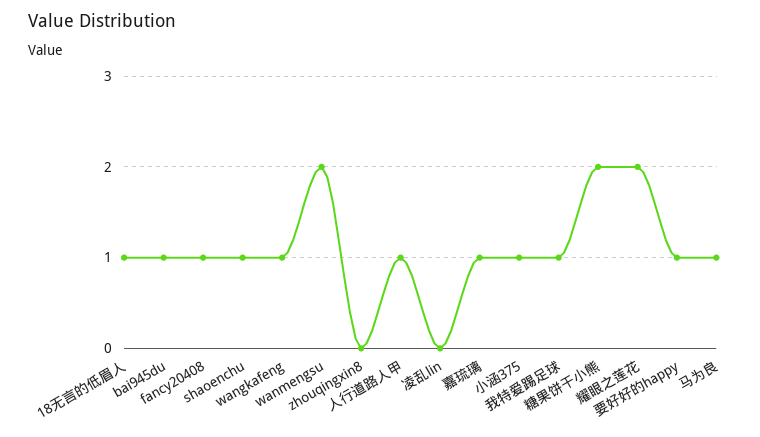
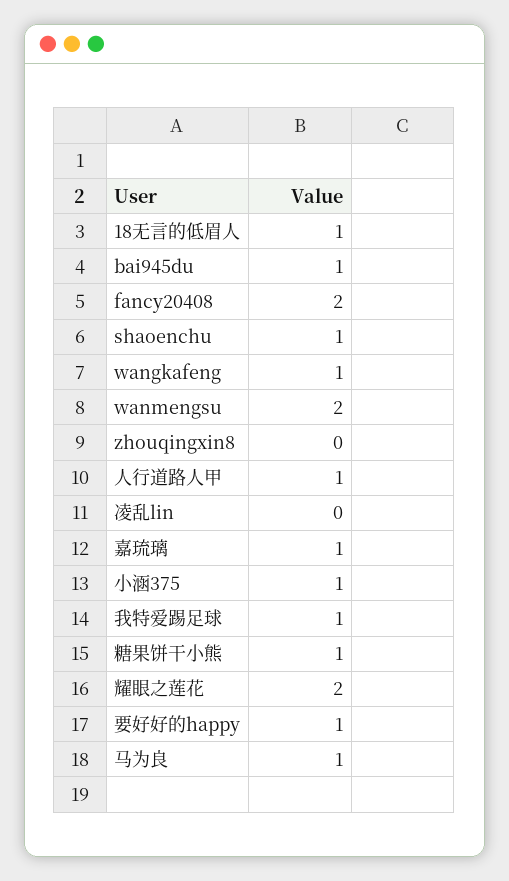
fancy20408: 1 -> 2
糖果饼干小熊: 2 -> 1

